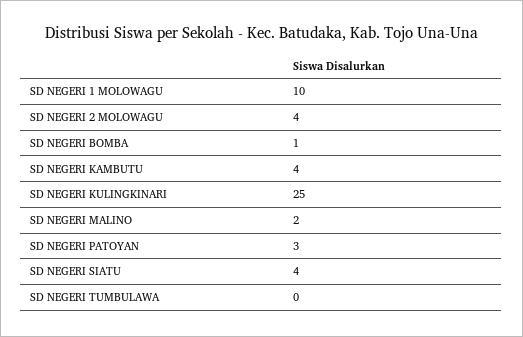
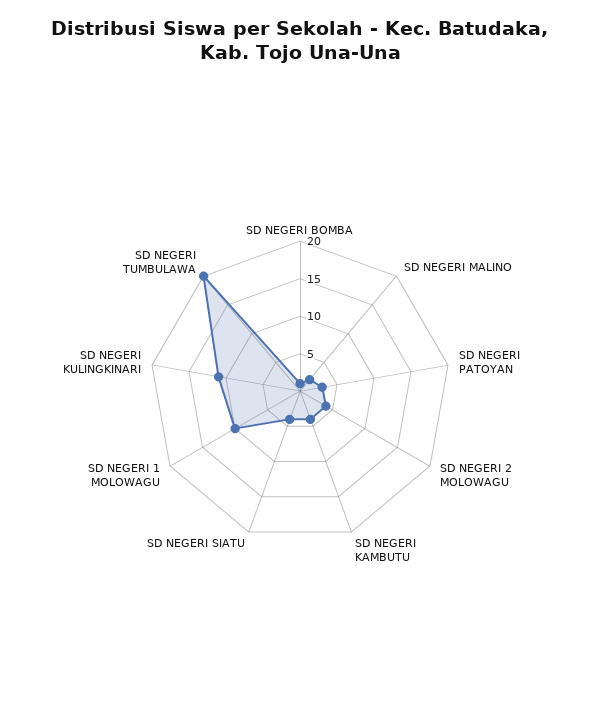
SD NEGERI KULINGKINARI: 25 -> 10
SD NEGERI TUMBULAWA: 0 -> 20

